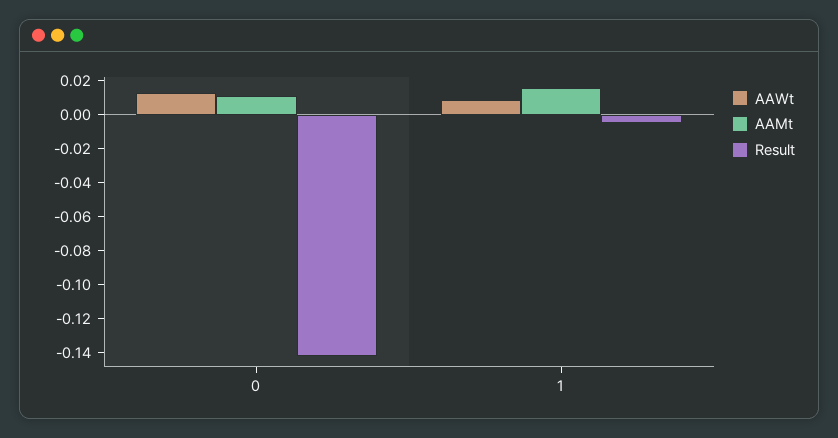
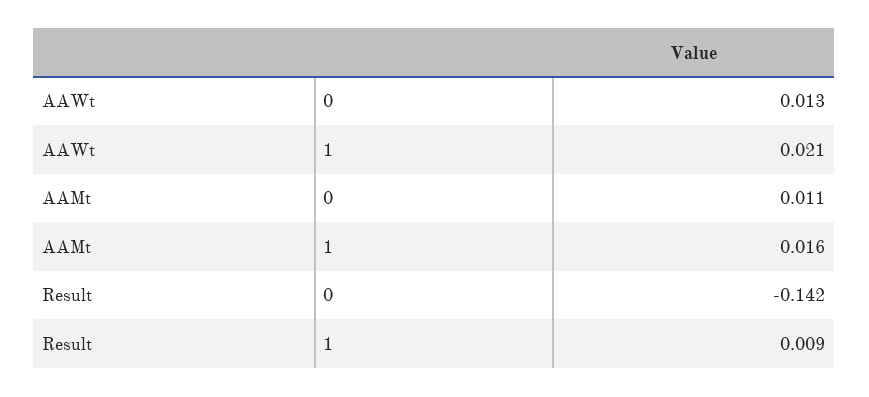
AAWt, 1: 0.01 -> 0.021
Result, 1: -0.005 -> 0.009

